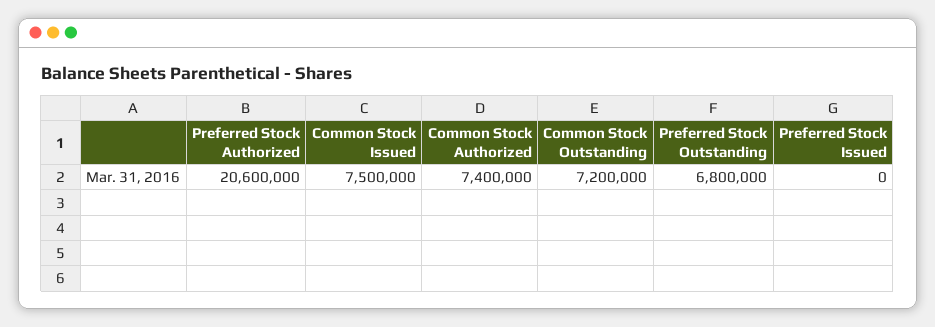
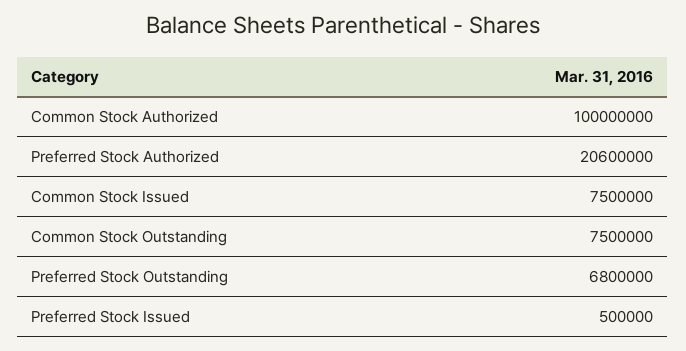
Common Stock Authorized: 7400000 -> 100000000
Common Stock Outstanding: 7200000 -> 7500000
Preferred Stock Issued: 0 -> 500000

